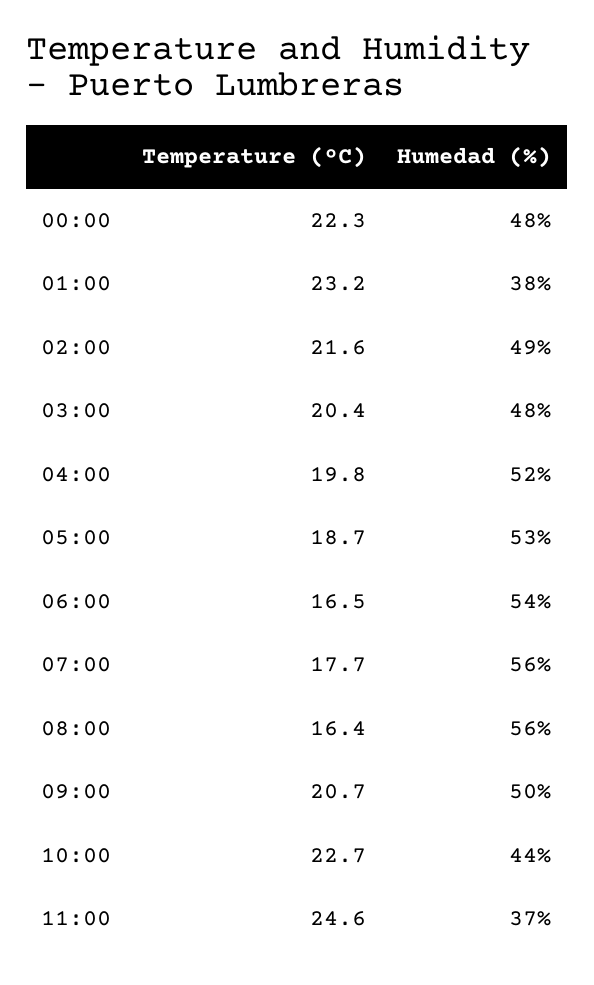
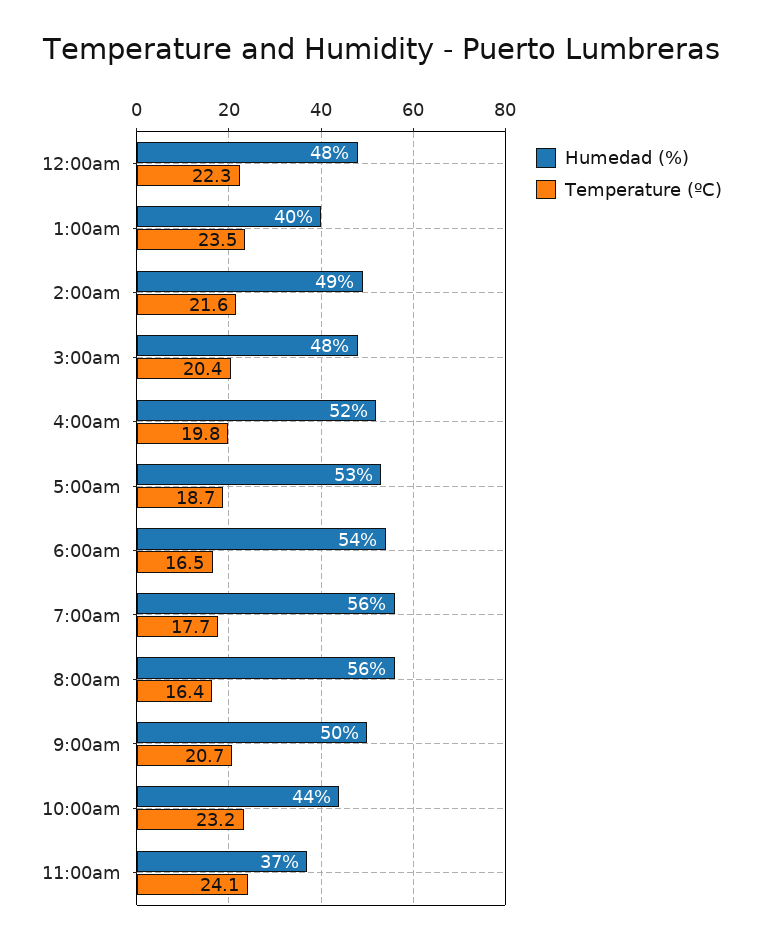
Temperature (ºC), 01:00: 23.2 -> 23.5
Humedad (%), 01:00: 38 -> 40
Temperature (ºC), 10:00: 22.7 -> 23.2
Temperature (ºC), 11:00: 24.6 -> 24.1

